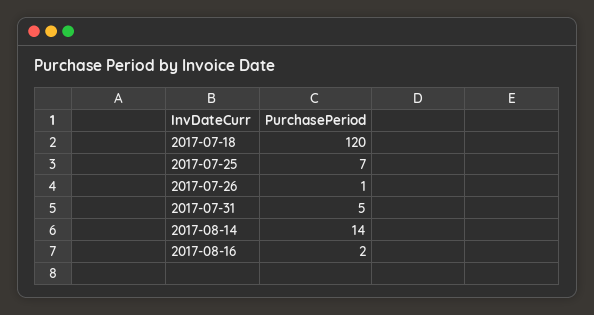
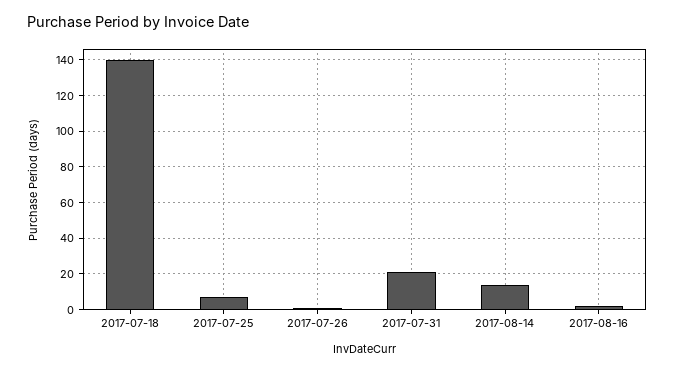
2017-07-18: 120 -> 140
2017-07-31: 5 -> 20

